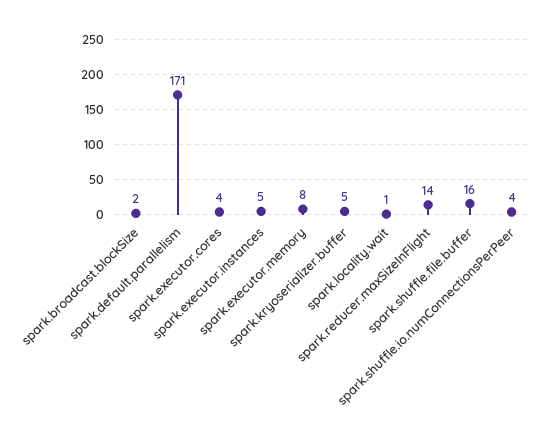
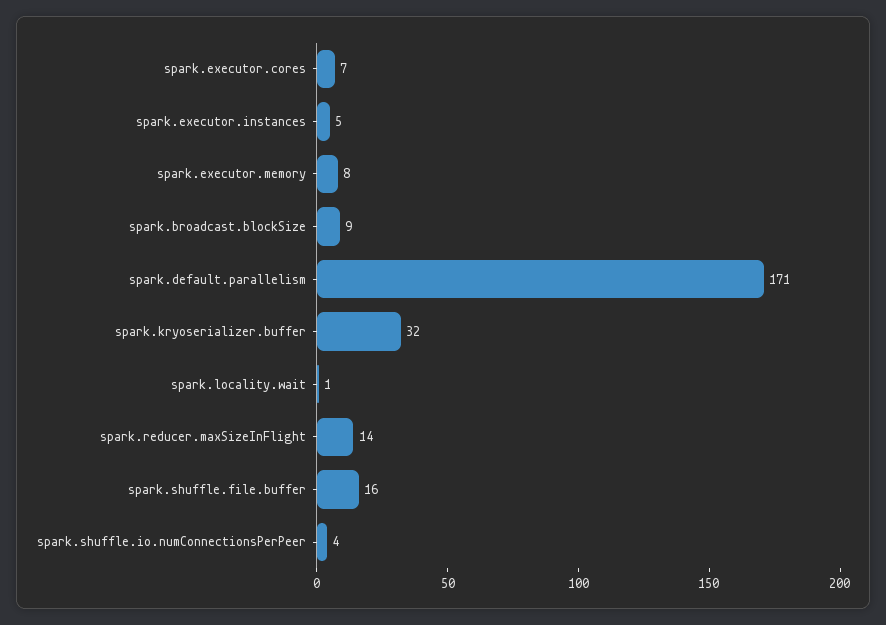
spark.broadcast.blockSize: 2 -> 9
spark.executor.cores: 4 -> 7
spark.kryoserializer.buffer: 5 -> 32

